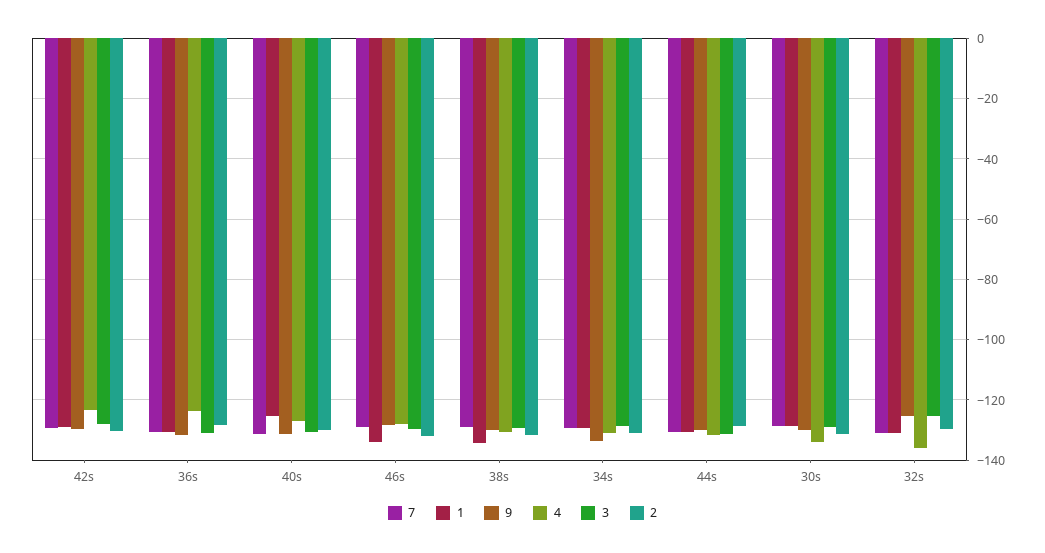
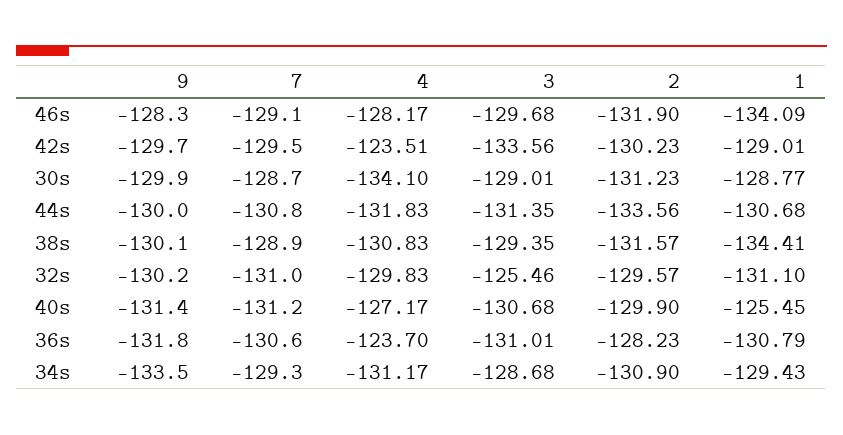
3, 42s: -128 -> -133.56
2, 44s: -128 -> -133.56
9, 32s: -126 -> -130.2
4, 32s: -136 -> -129.83

